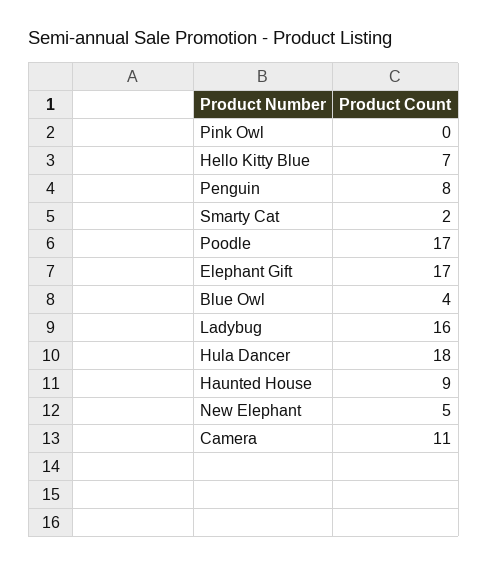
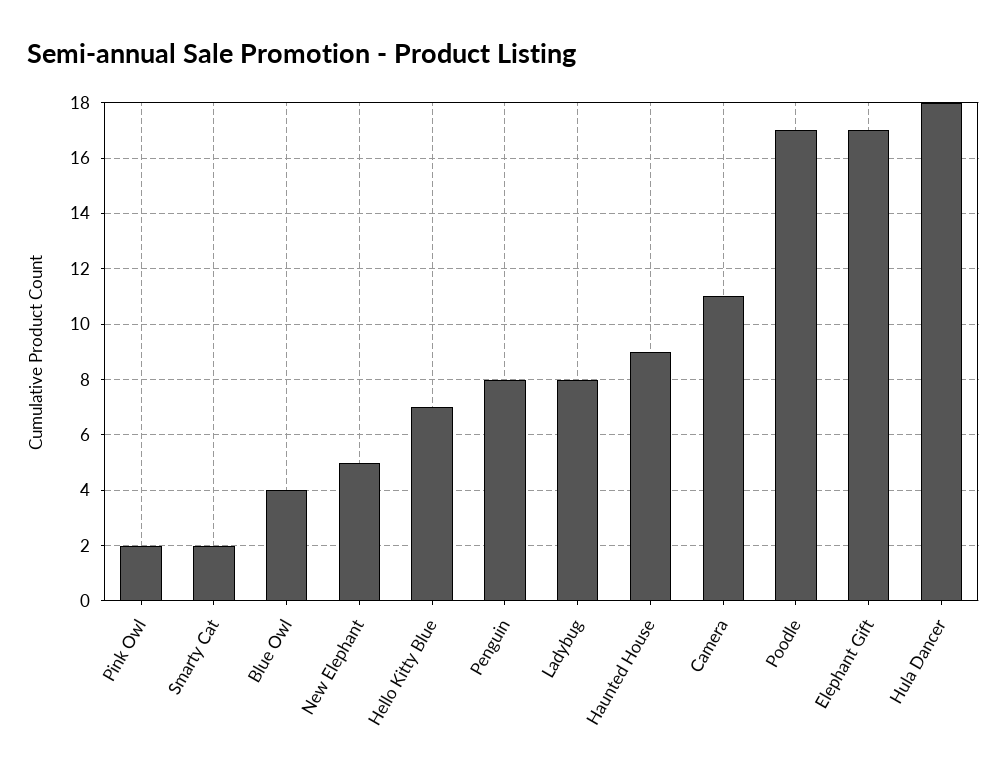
Pink Owl: 0 -> 2
Ladybug: 16 -> 8

